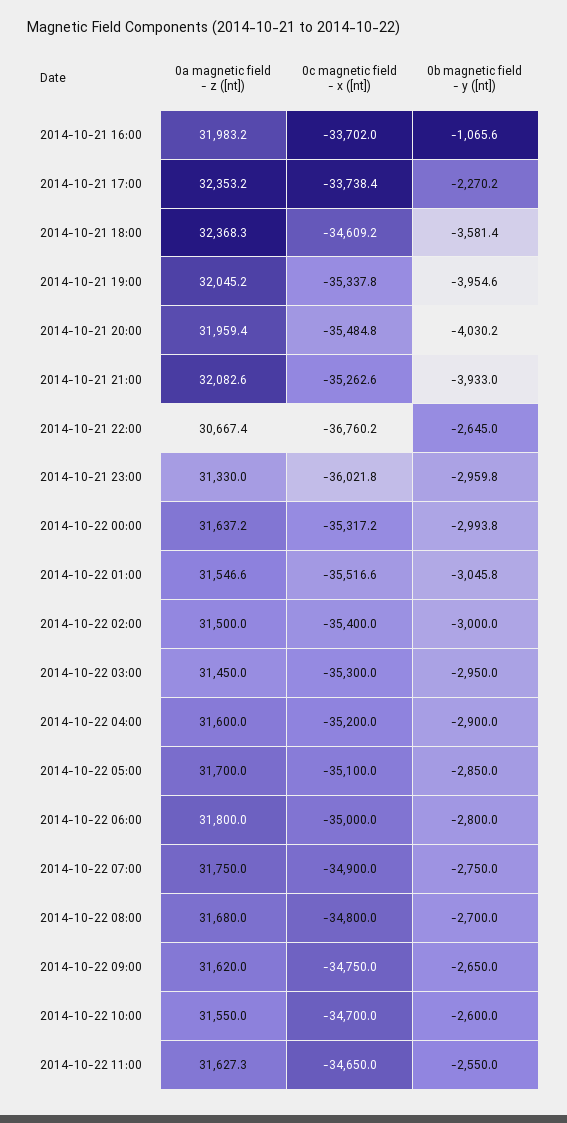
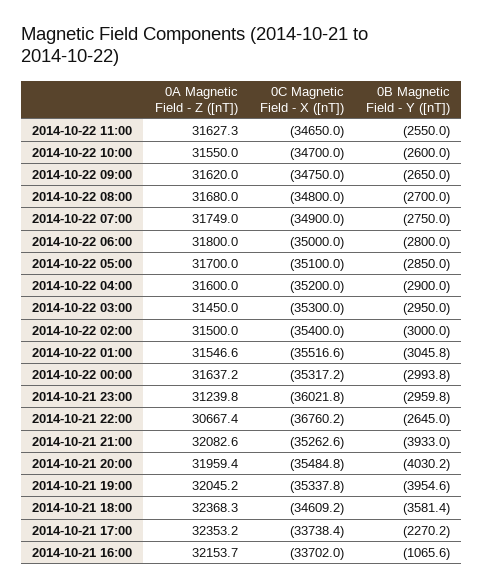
0a magnetic field - z ([nt]), 2014-10-21 16:00: 31983.2 -> 32153.7
0a magnetic field - z ([nt]), 2014-10-21 23:00: 31330 -> 31239.8
0a magnetic field - z ([nt]), 2014-10-22 07:00: 31750 -> 31749

